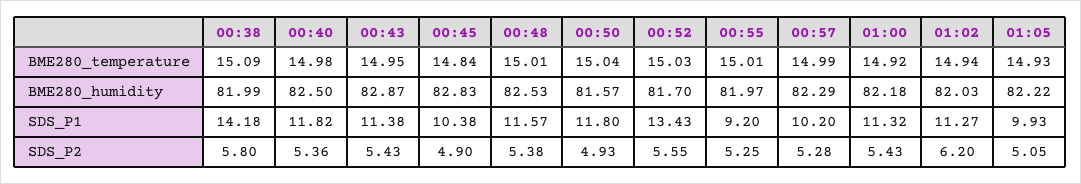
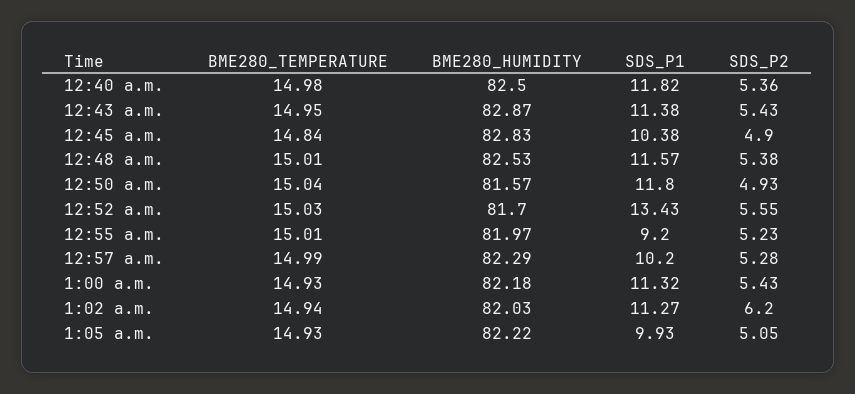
00:38, BME280_temperature: 15.09 -> none
01:00, BME280_temperature: 14.92 -> 14.93
00:38, BME280_humidity: 81.99 -> none
00:38, SDS_P1: 14.18 -> none
00:38, SDS_P2: 5.8 -> none
00:55, SDS_P2: 5.25 -> 5.23

